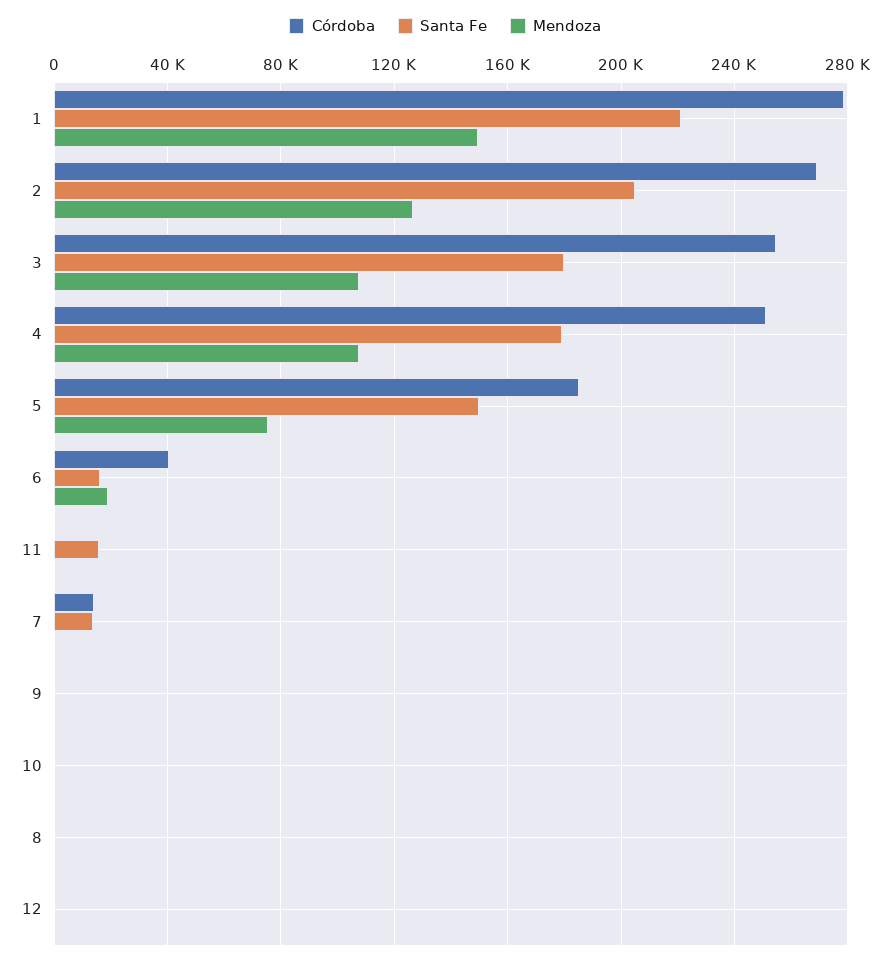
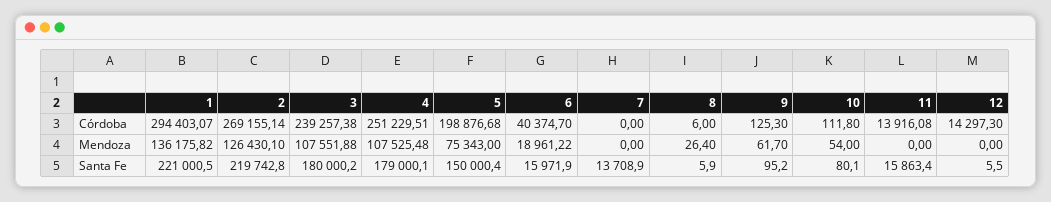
Córdoba, 1: 280000 -> 294403.07
Mendoza, 1: 150000 -> 136175.82
Santa Fe, 2: 205000 -> 219742.8
Córdoba, 3: 255000 -> 239257.38
Córdoba, 5: 185000 -> 198876.68
Córdoba, 11: 0 -> 13916.08
Córdoba, 7: 15000 -> 0
Córdoba, 12: 0 -> 14297.3

